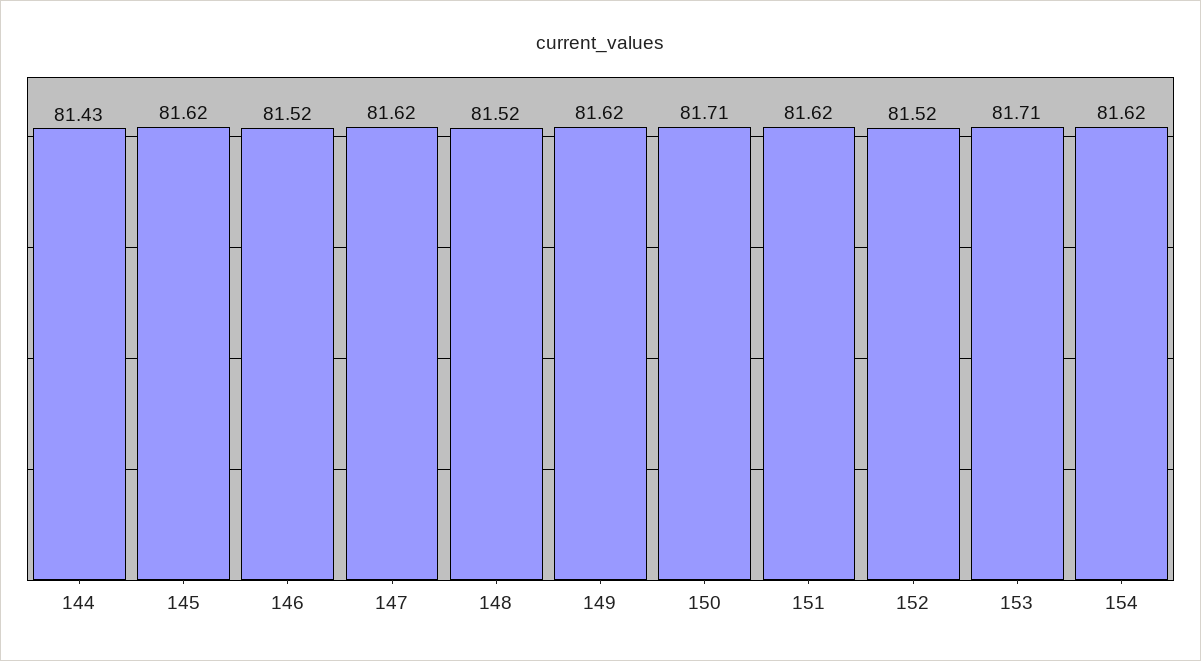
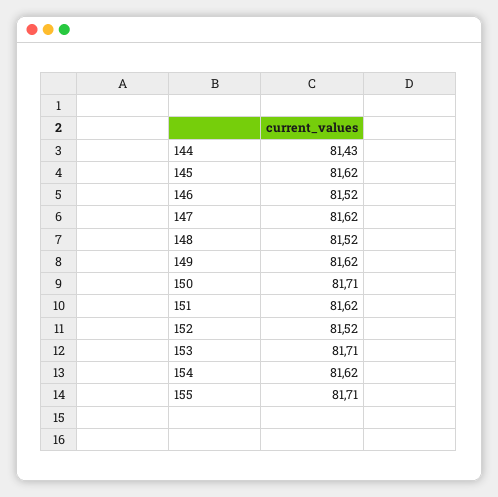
155: none -> 81.71

